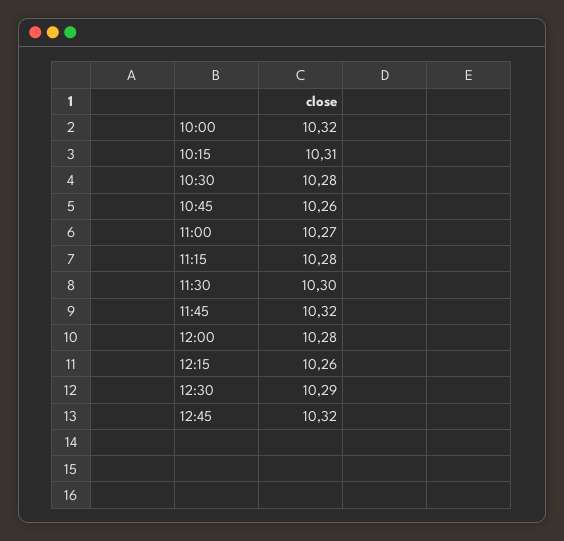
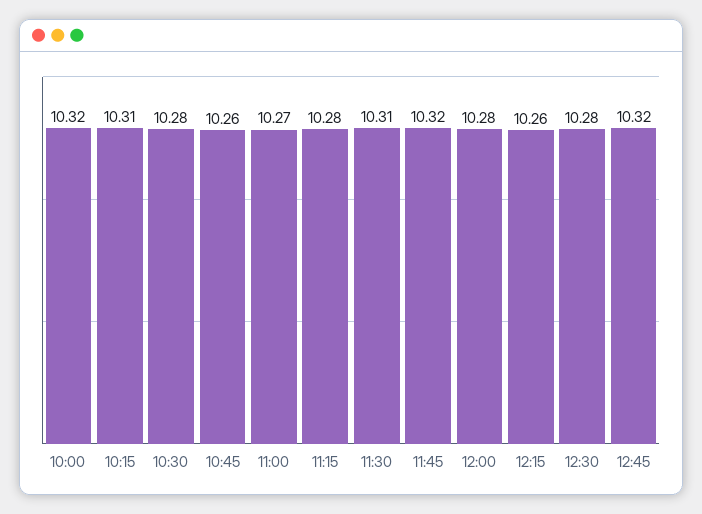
11:30: 10.3 -> 10.31
12:30: 10.29 -> 10.28

